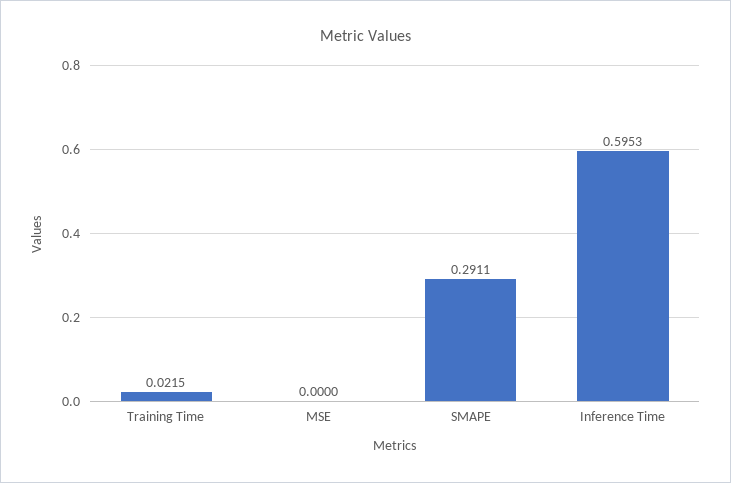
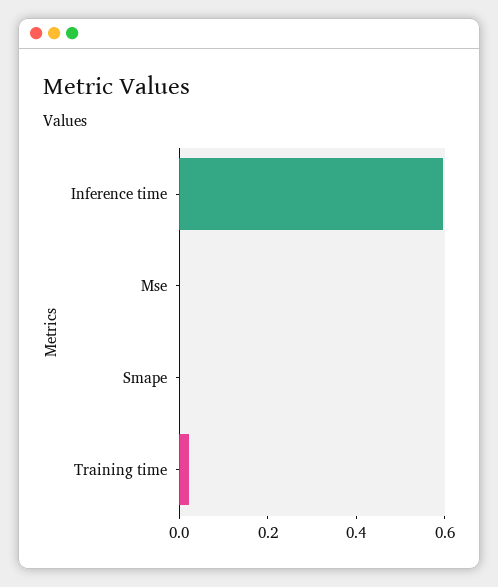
SMAPE: 0.2911 -> 0

